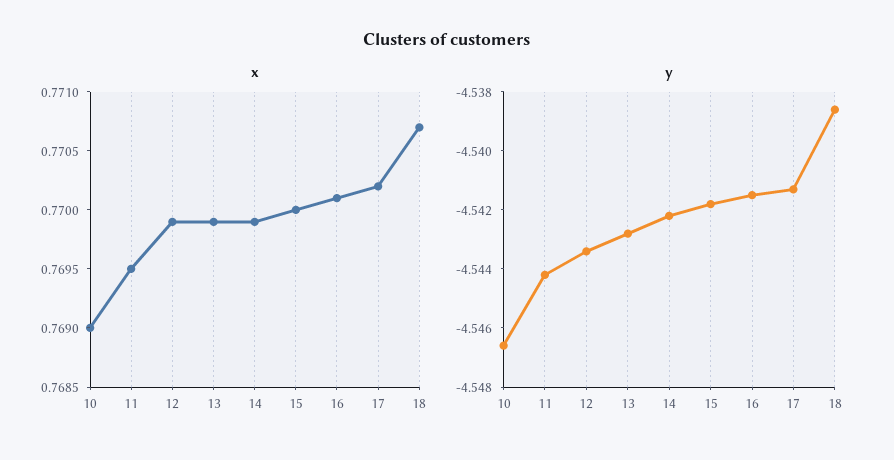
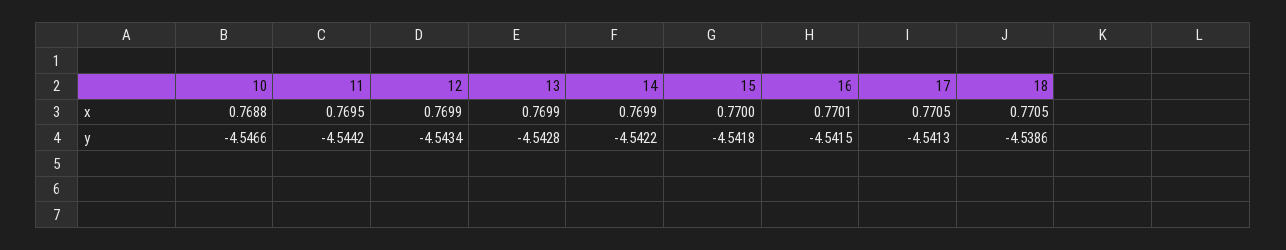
x, 10: 0.769 -> 0.7688
x, 17: 0.7702 -> 0.7705
x, 18: 0.7707 -> 0.7705

